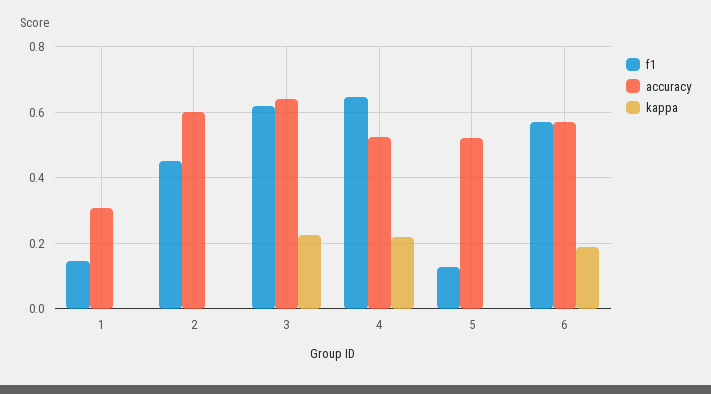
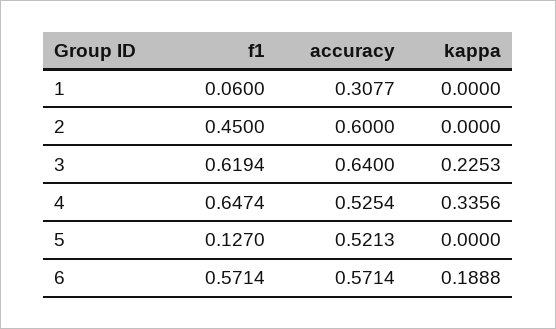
f1, 1: 0.14 -> 0.06
kappa, 4: 0.22 -> 0.3356

